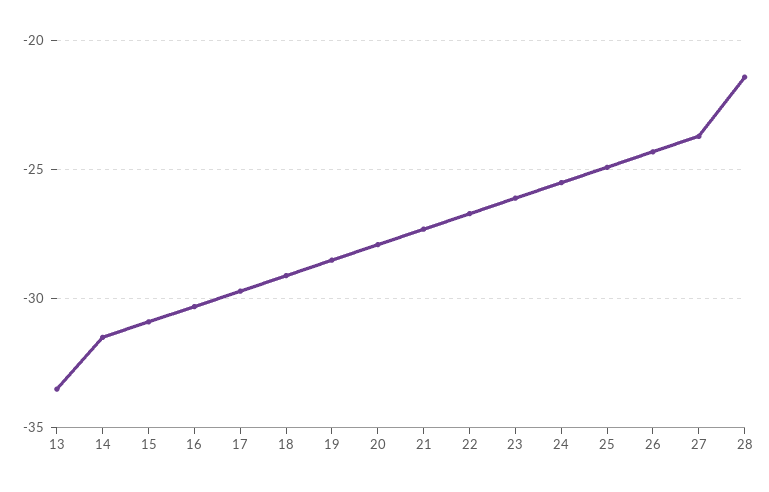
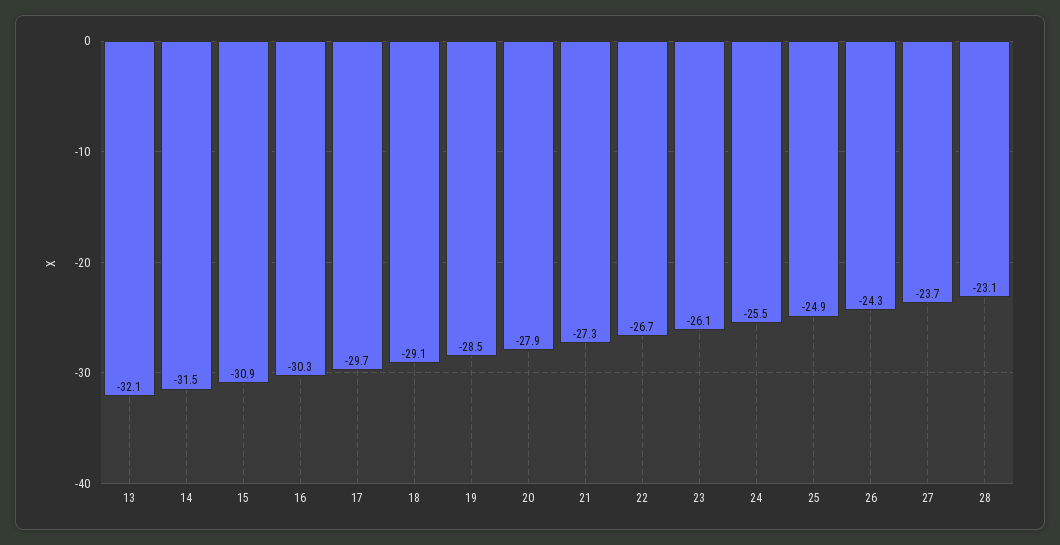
13: -33.5 -> -32.1
28: -21.5 -> -23.1

